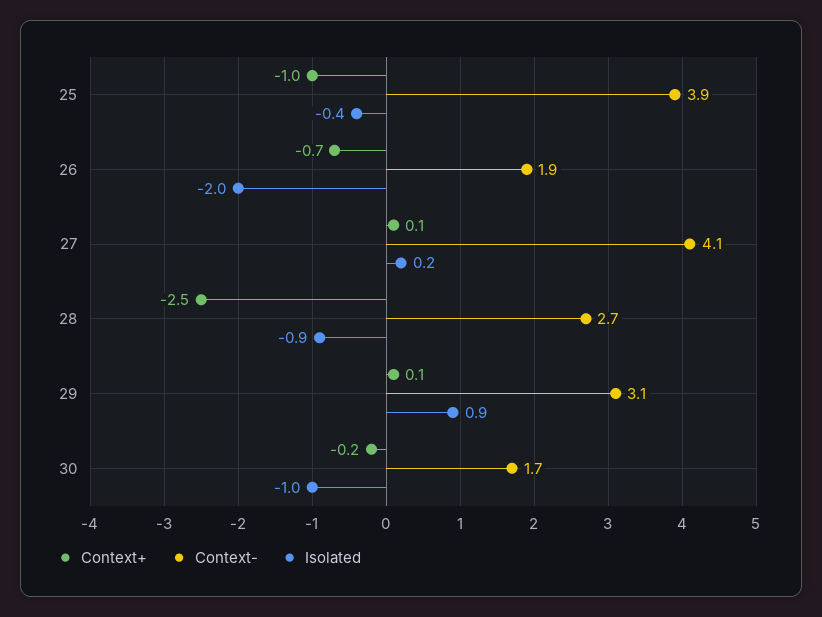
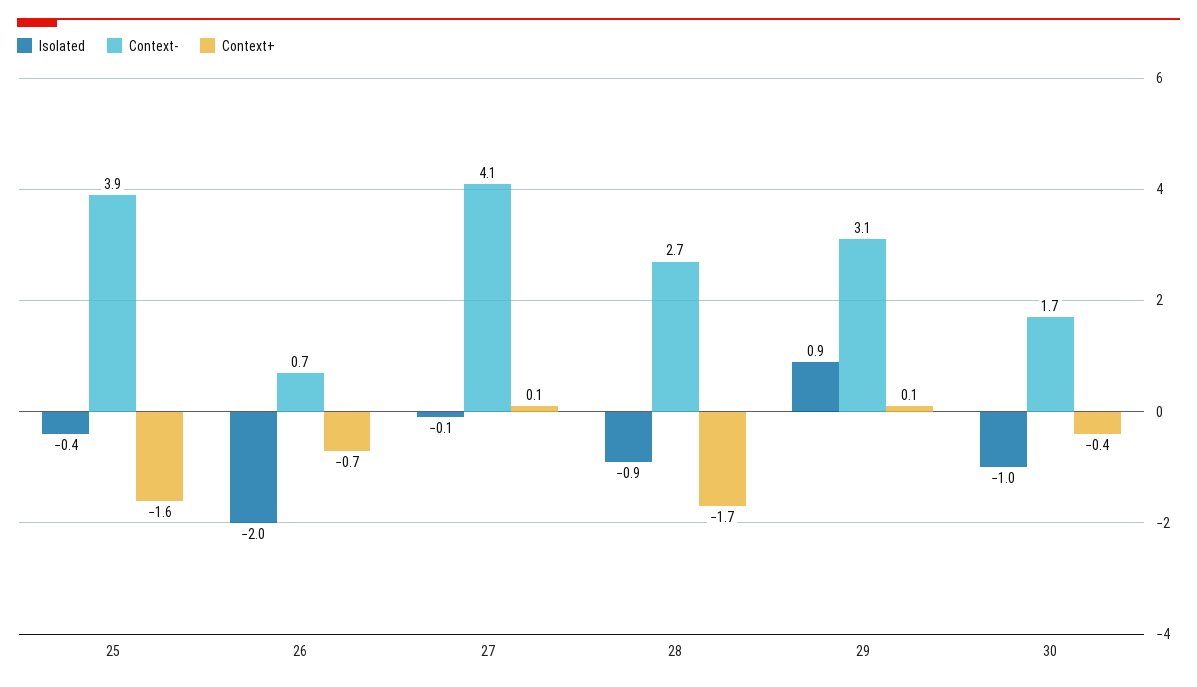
Context+, 25: -1 -> -1.6
Context-, 26: 1.9 -> 0.7
Isolated, 27: 0.2 -> -0.1
Context+, 28: -2.5 -> -1.7
Context+, 30: -0.2 -> -0.4

